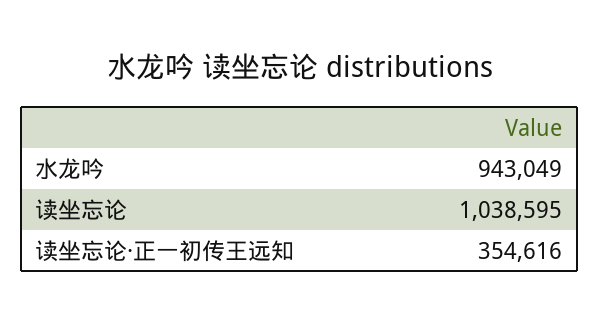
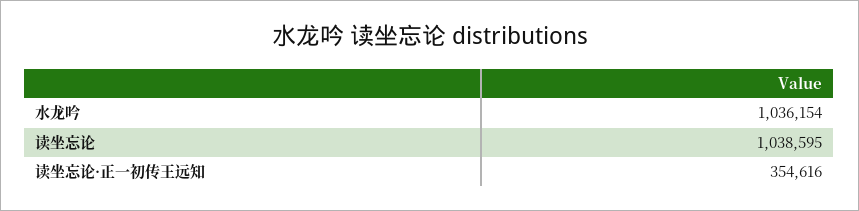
水龙吟: 943049 -> 1036154

